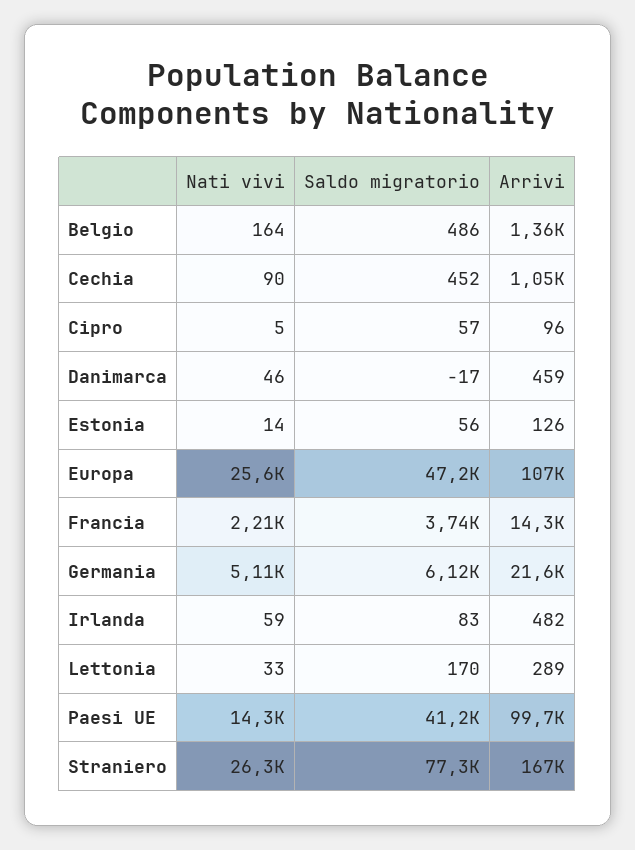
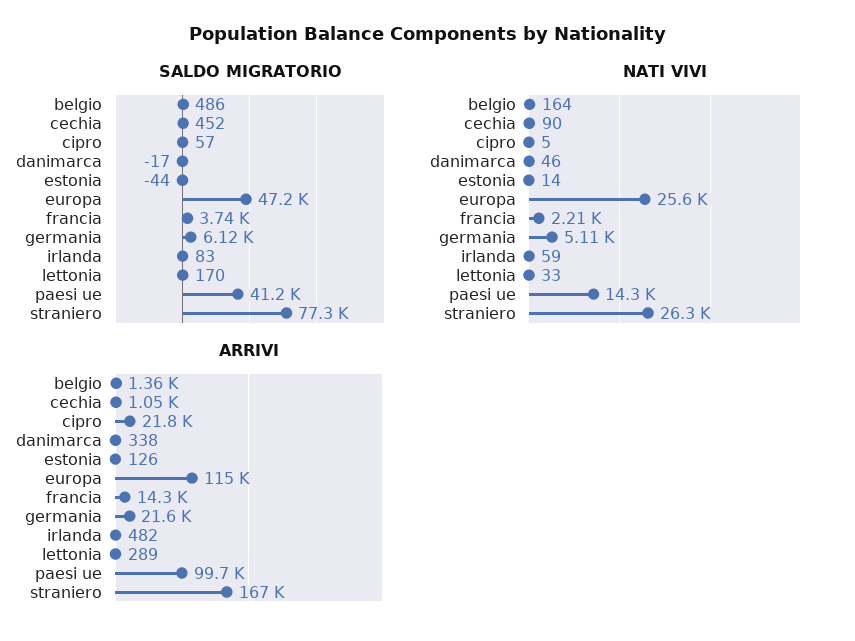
Arrivi, Cipro: 96 -> 21800
Arrivi, Danimarca: 459 -> 338
Saldo migratorio, Estonia: 56 -> -44
Arrivi, Europa: 107000 -> 115000

